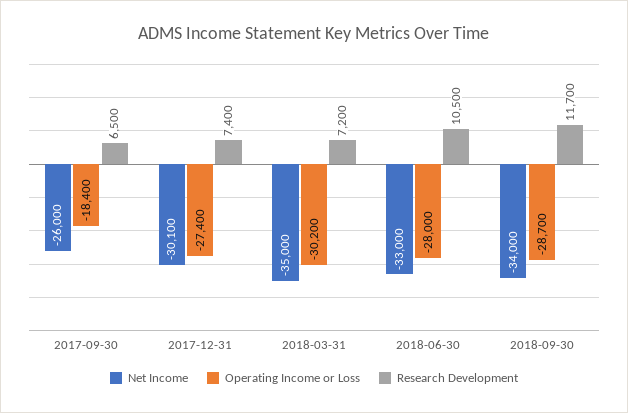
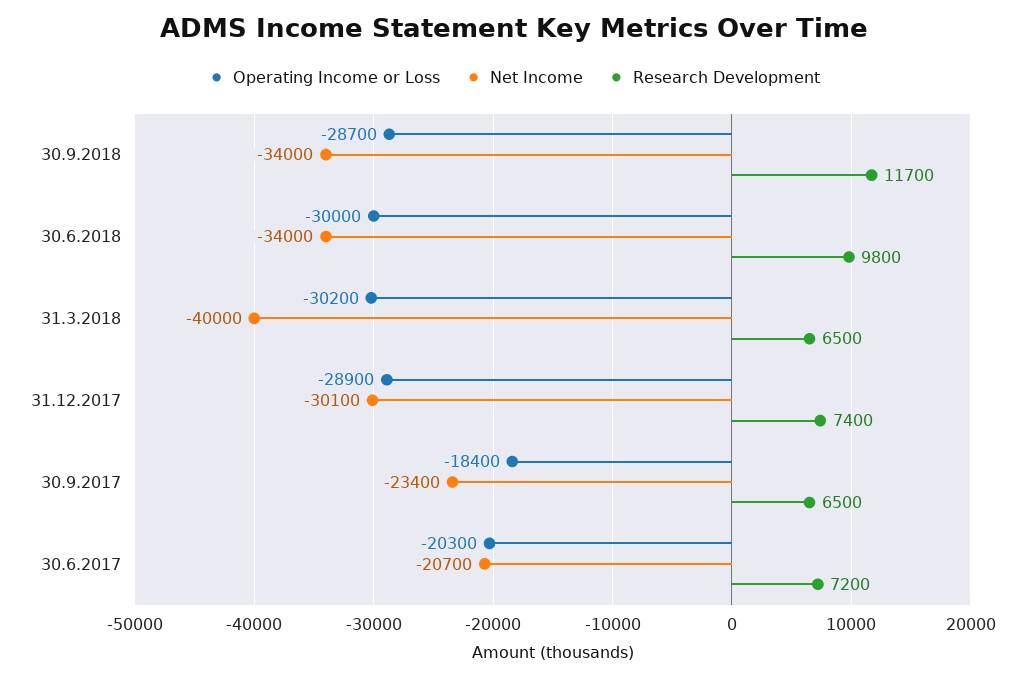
Net Income, 2017-09-30: -26000 -> -23400
Operating Income or Loss, 2017-12-31: -27400 -> -28900
Net Income, 2018-03-31: -35000 -> -40000
Research Development, 2018-03-31: 7200 -> 6500
Net Income, 2018-06-30: -33000 -> -34000
Operating Income or Loss, 2018-06-30: -28000 -> -30000
Research Development, 2018-06-30: 10500 -> 9800
Operating Income or Loss, 30.6.2017: none -> -20300
Net Income, 30.6.2017: none -> -20700
Research Development, 30.6.2017: none -> 7200

